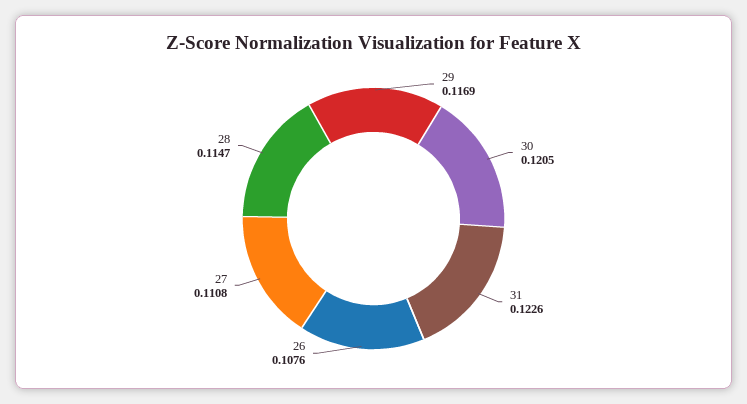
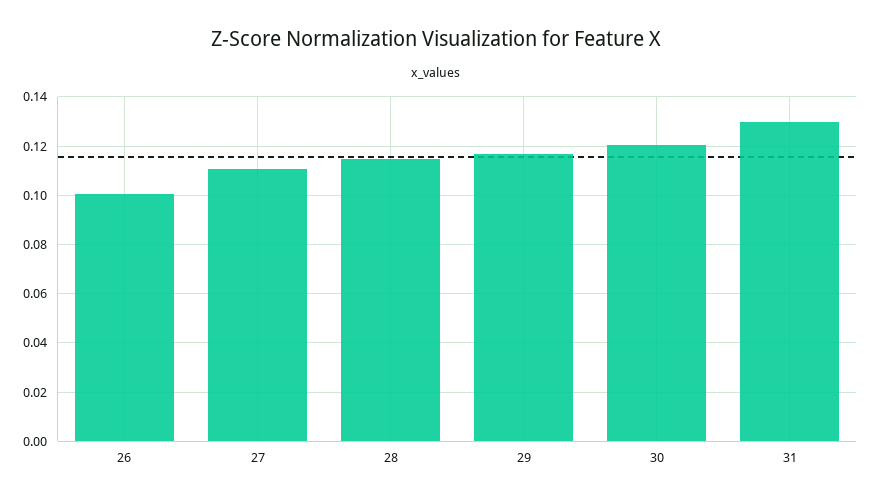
31: 0.1226 -> 0.13
26: 0.1076 -> 0.1

